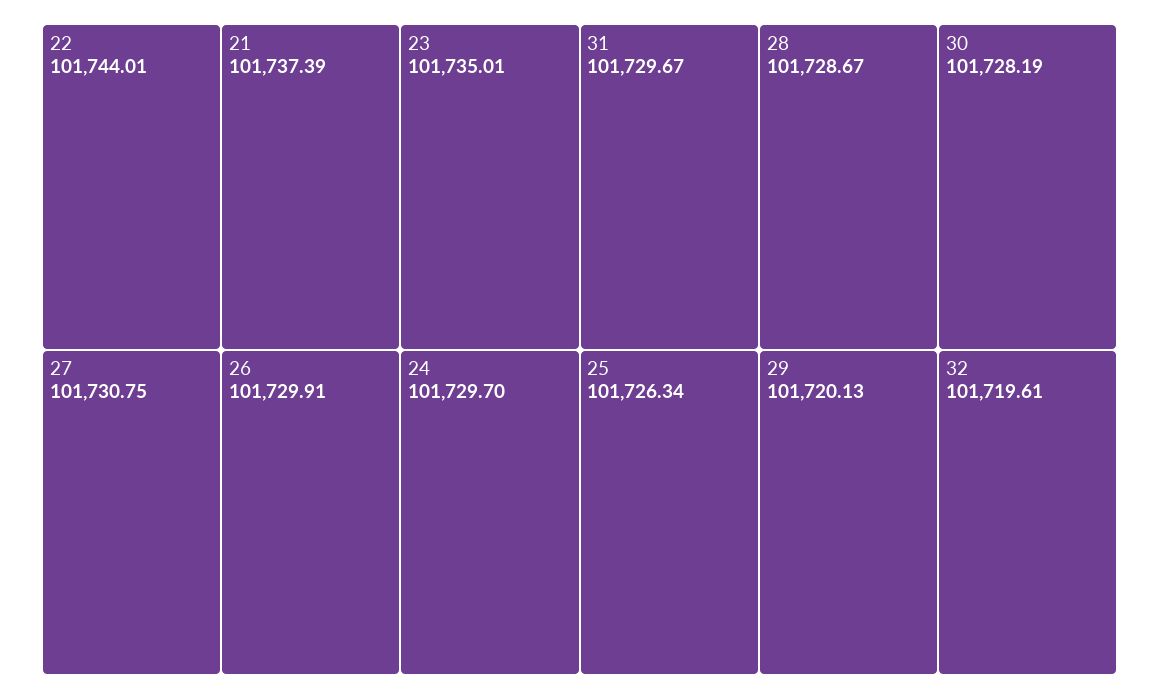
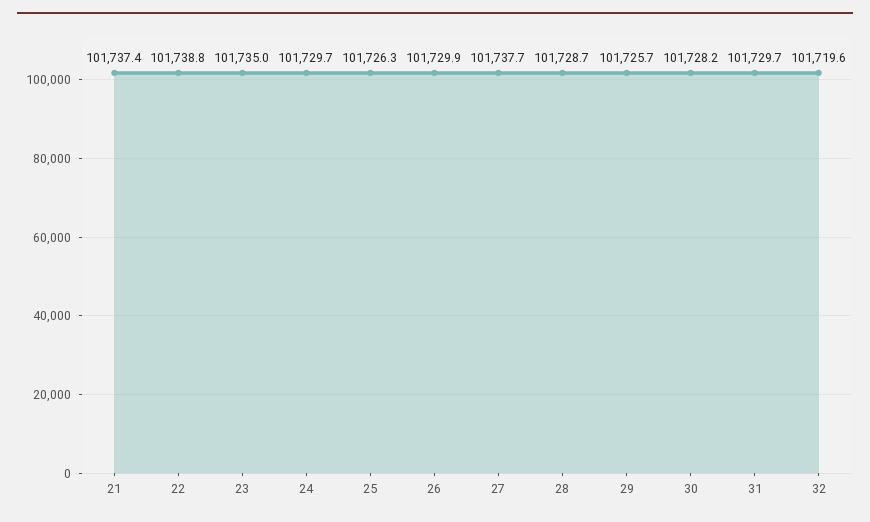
22: 101744.01 -> 101738.8
27: 101730.75 -> 101737.7
29: 101720.13 -> 101725.7

